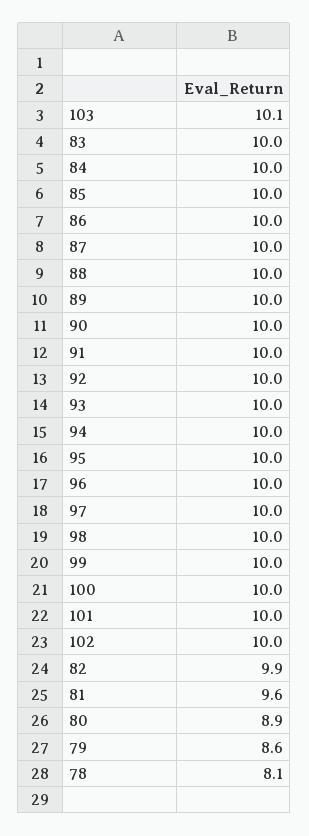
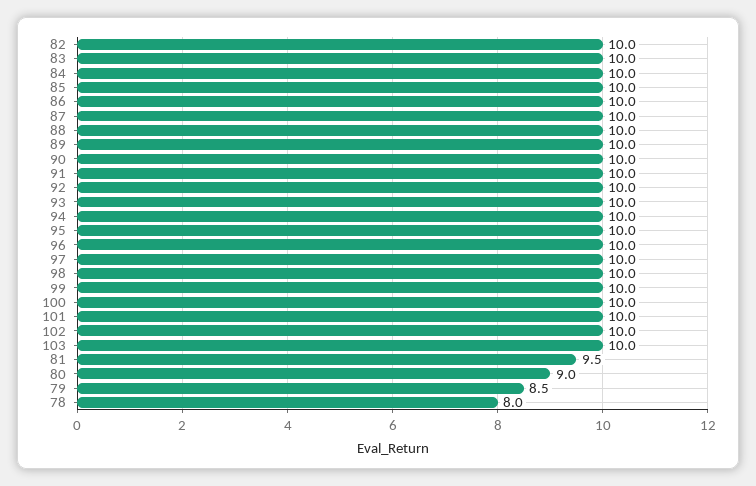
103: 10.1 -> 10
82: 9.9 -> 10
81: 9.6 -> 9.5
80: 8.9 -> 9
79: 8.6 -> 8.5
78: 8.1 -> 8

